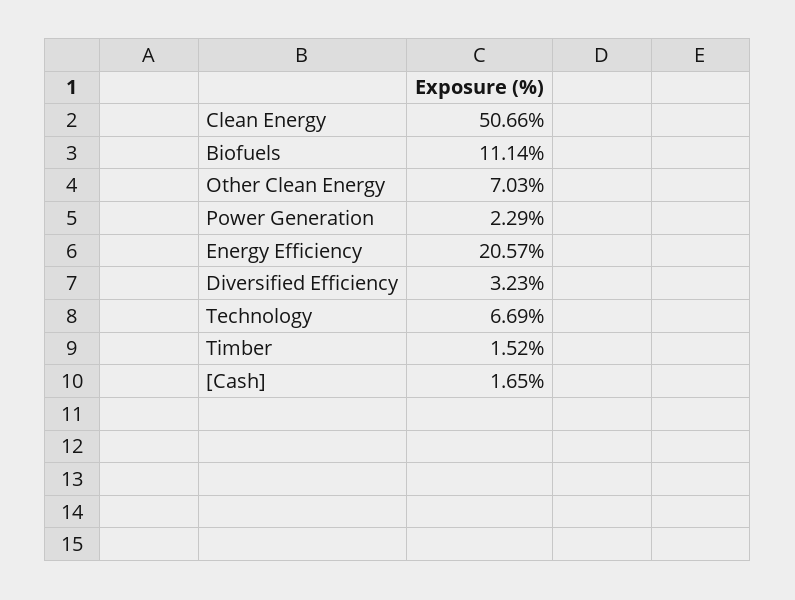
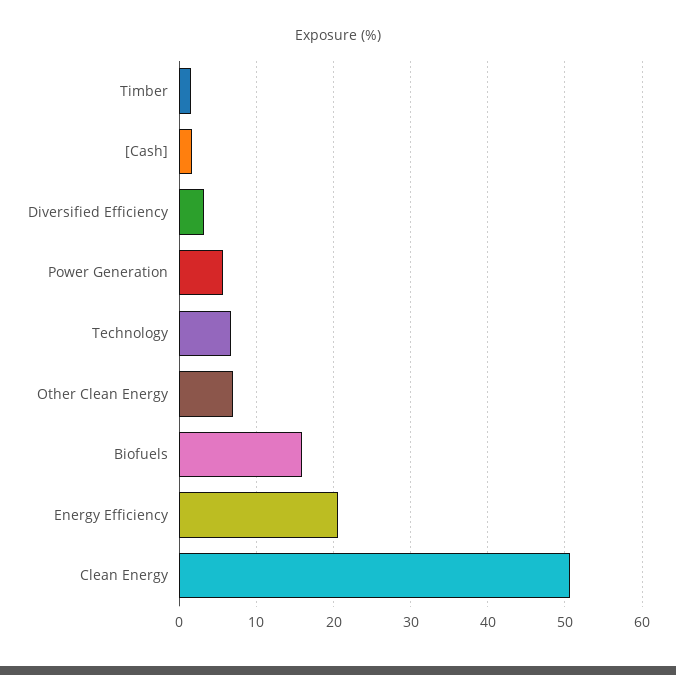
Biofuels: 11.14 -> 16
Power Generation: 2.29 -> 6

